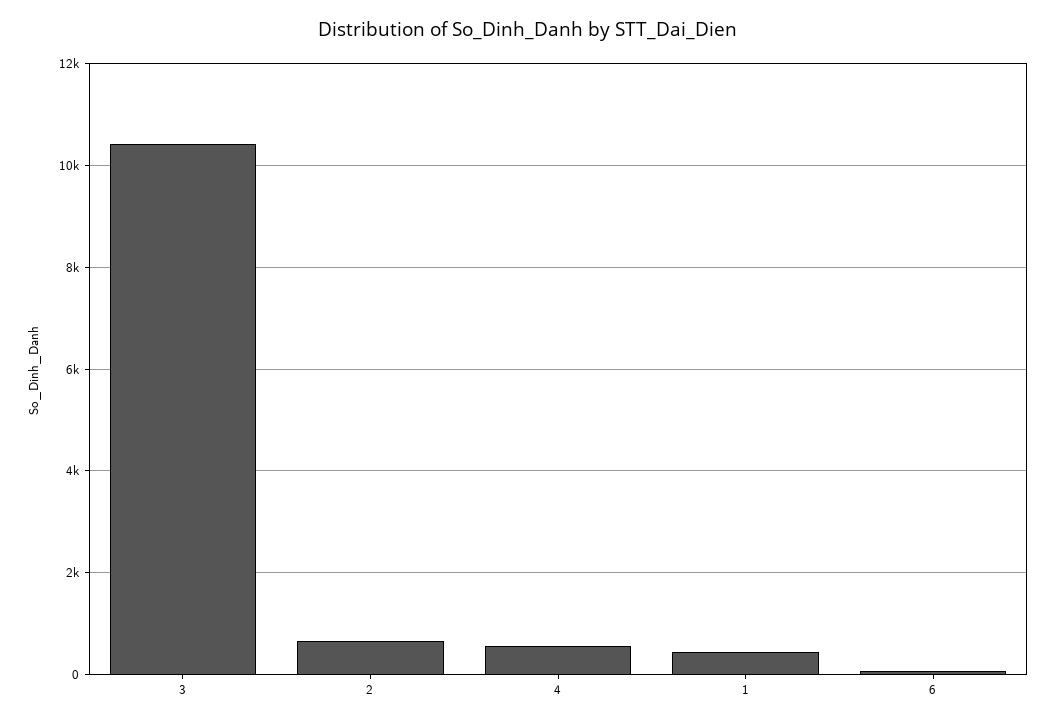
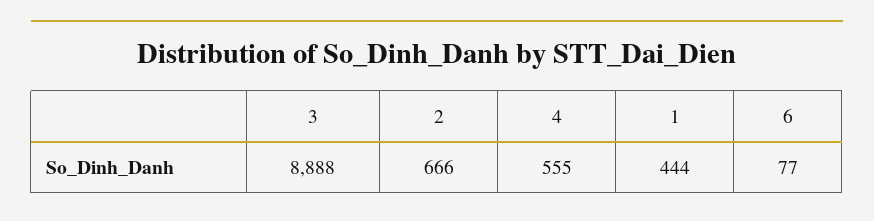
3: 10400 -> 8888

